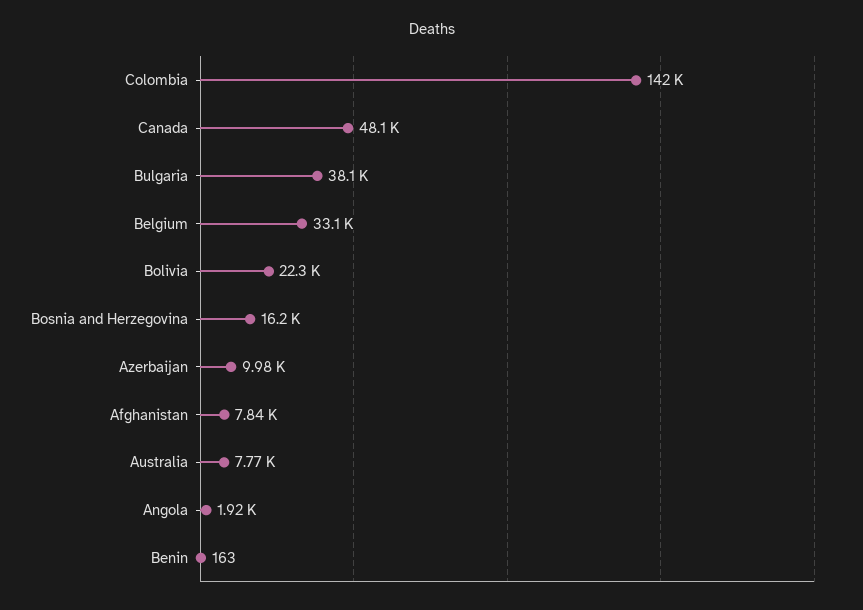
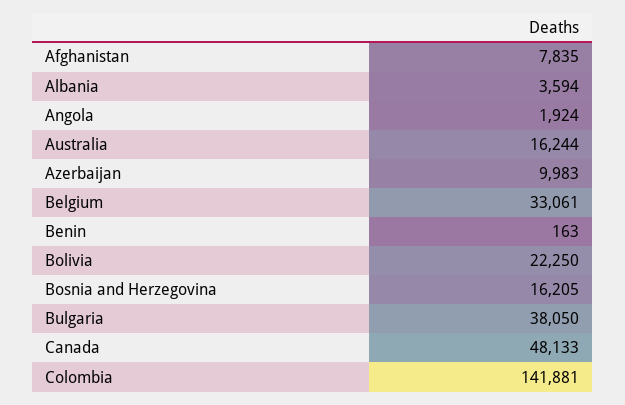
Australia: 7770 -> 16244
Albania: none -> 3594

